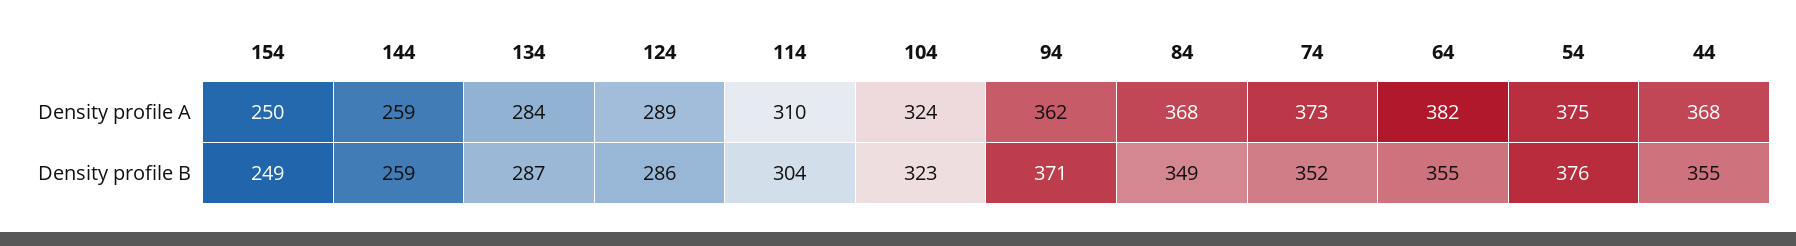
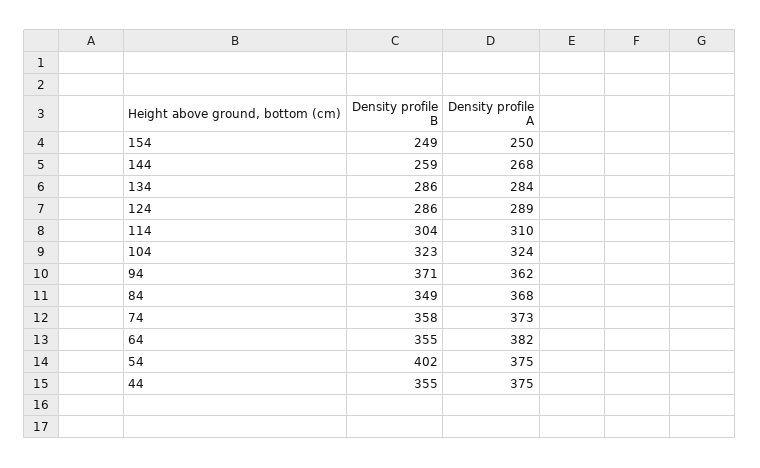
144, Density profile A: 259 -> 268
44, Density profile A: 368 -> 375
134, Density profile B: 287 -> 286
74, Density profile B: 352 -> 358
54, Density profile B: 376 -> 402

